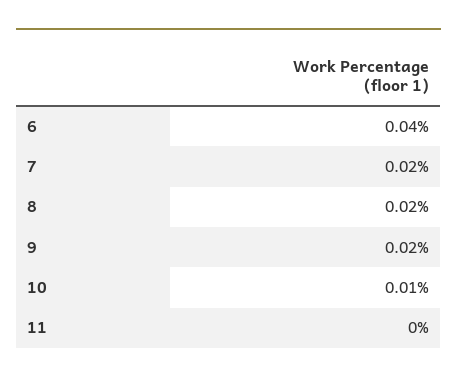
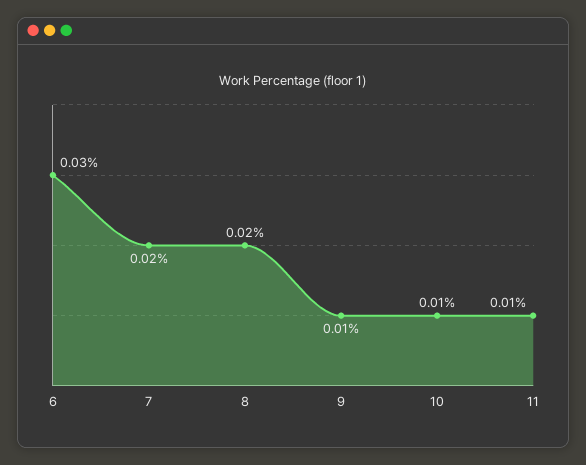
6: 0.04 -> 0.03
9: 0.02 -> 0.01
11: 0 -> 0.01

